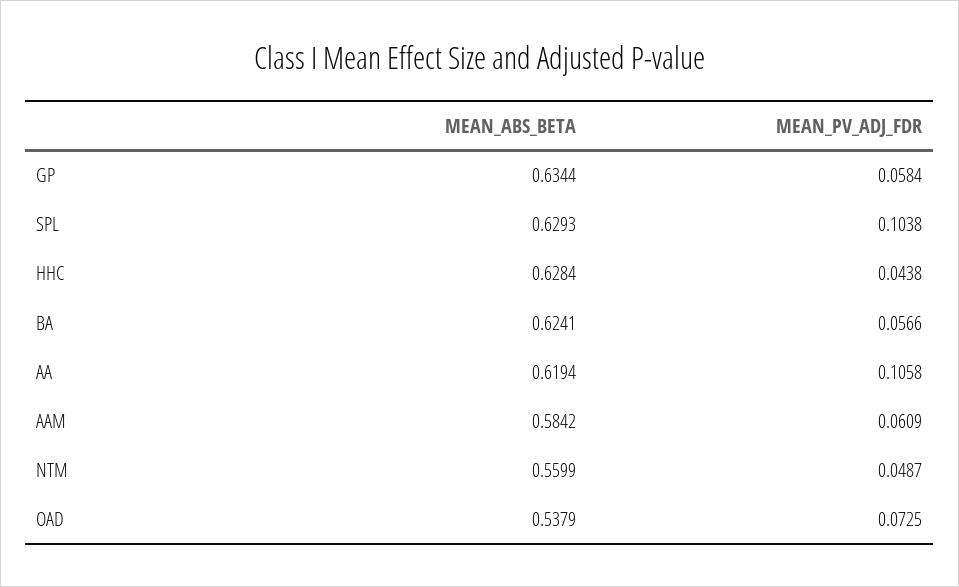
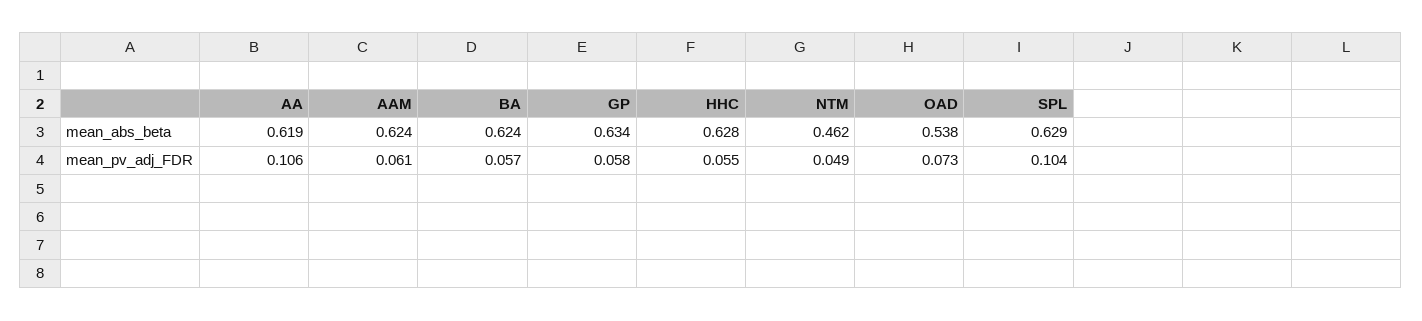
MEAN_PV_ADJ_FDR, HHC: 0.0438 -> 0.055
MEAN_ABS_BETA, AAM: 0.5842 -> 0.624
MEAN_ABS_BETA, NTM: 0.5599 -> 0.462

